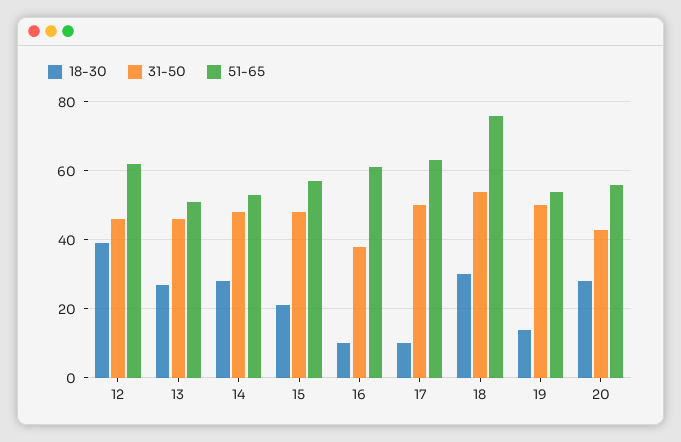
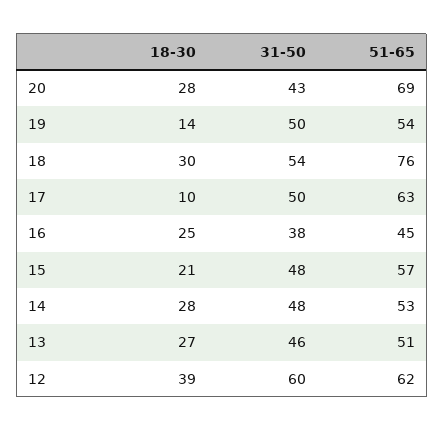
31-50, 12: 45 -> 60
18-30, 16: 10 -> 25
51-65, 16: 60 -> 45
51-65, 20: 55 -> 69

